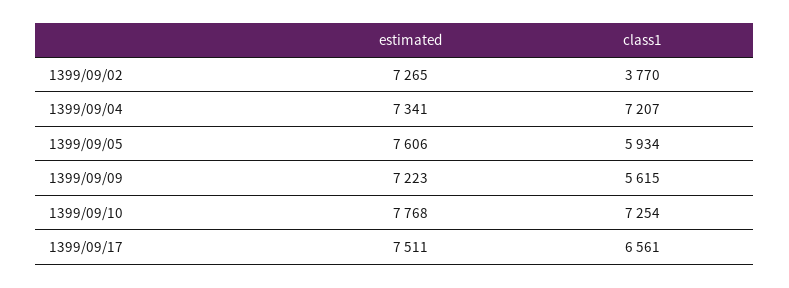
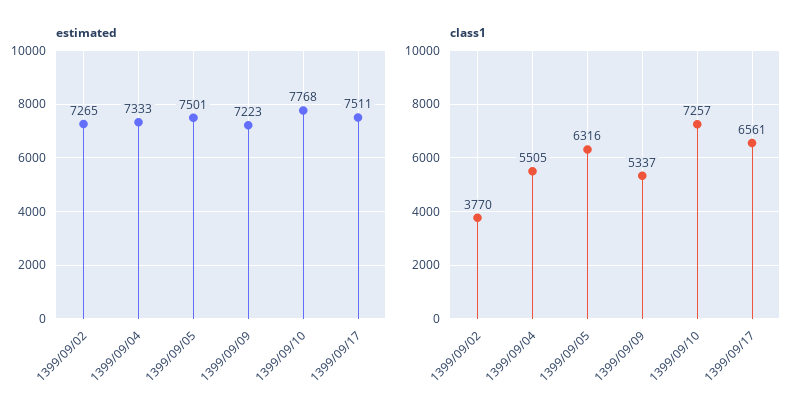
estimated, 1399/09/04: 7341 -> 7333
class1, 1399/09/04: 7207 -> 5505
estimated, 1399/09/05: 7606 -> 7501
class1, 1399/09/05: 5934 -> 6316
class1, 1399/09/09: 5615 -> 5337
class1, 1399/09/10: 7254 -> 7257

